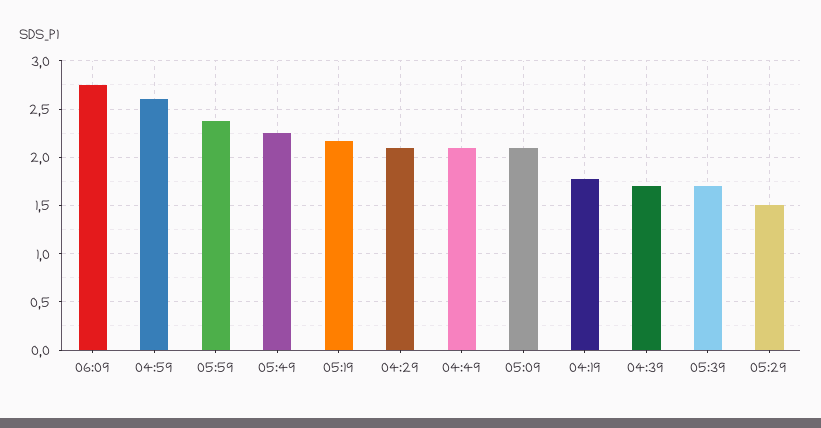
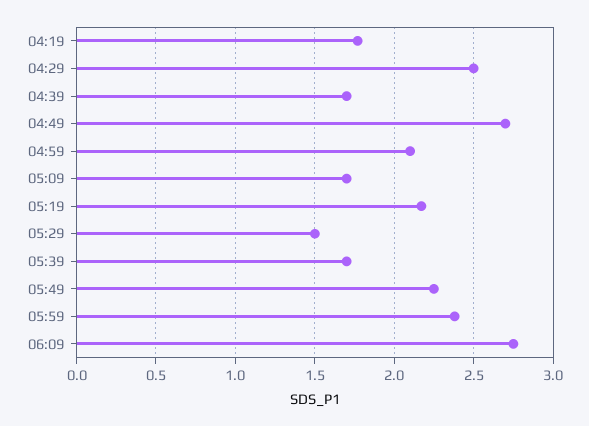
04:59: 2.6 -> 2.1
04:29: 2.1 -> 2.5
04:49: 2.1 -> 2.7
05:09: 2.1 -> 1.7

